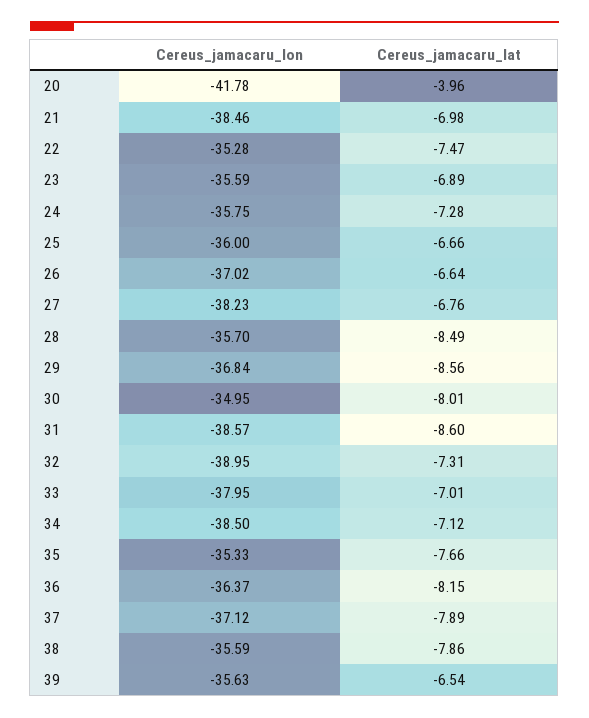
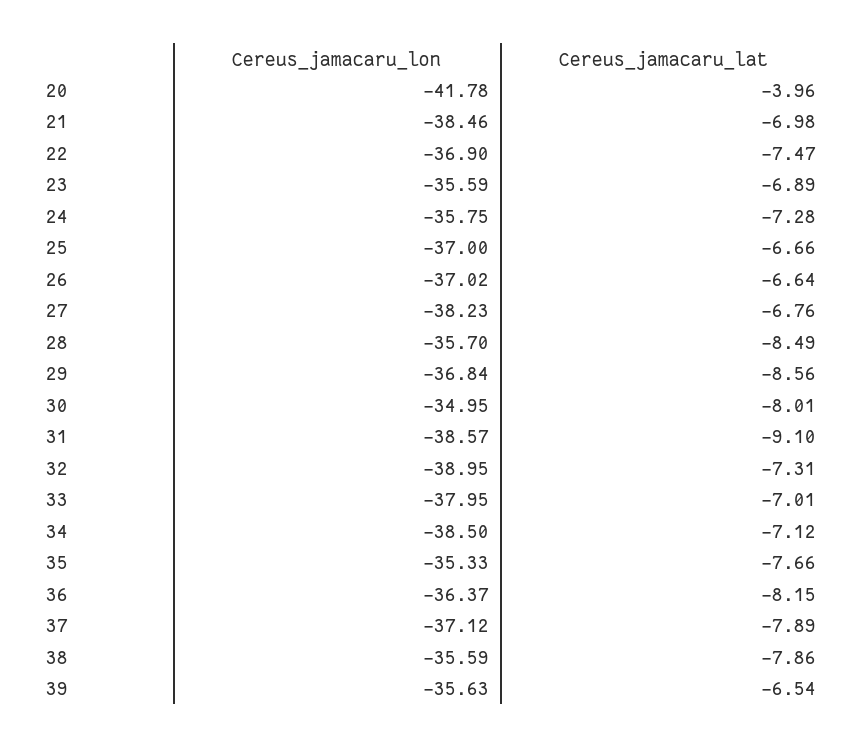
Cereus_jamacaru_lon, 22: -35.28 -> -36.9
Cereus_jamacaru_lon, 25: -36 -> -37
Cereus_jamacaru_lat, 31: -8.6 -> -9.1

